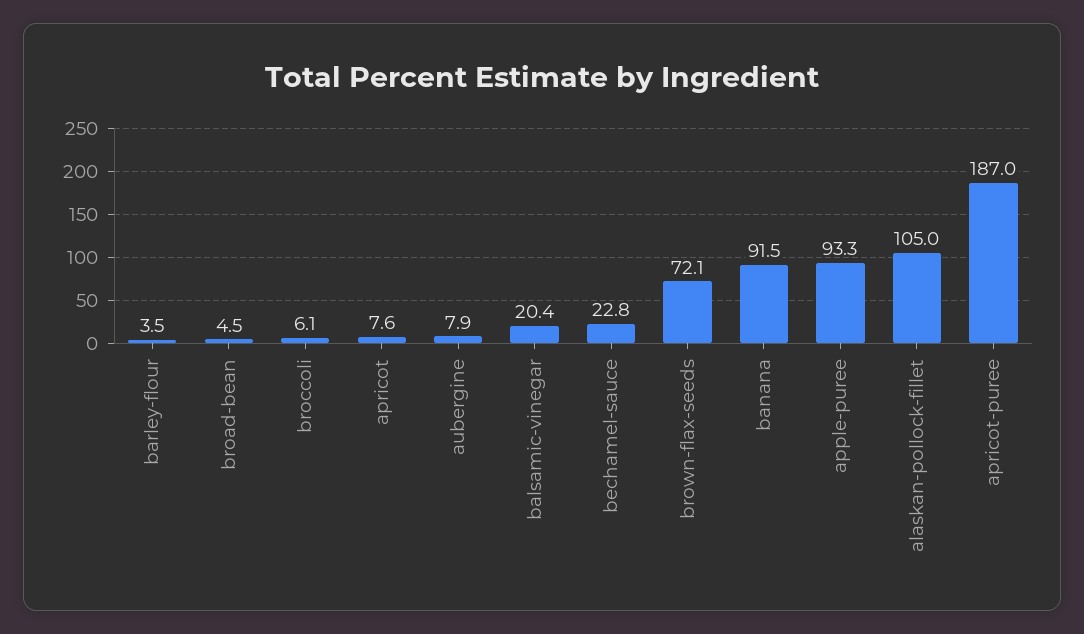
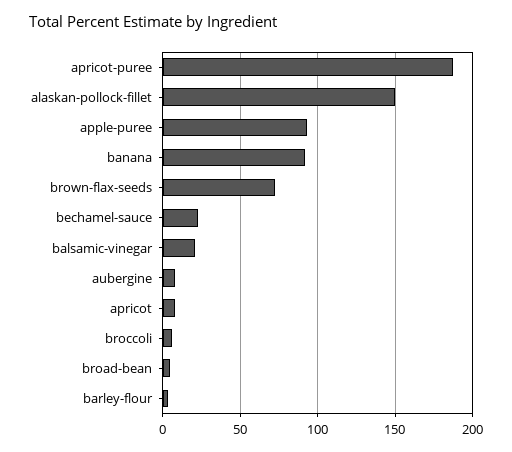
alaskan-pollock-fillet: 105 -> 150

